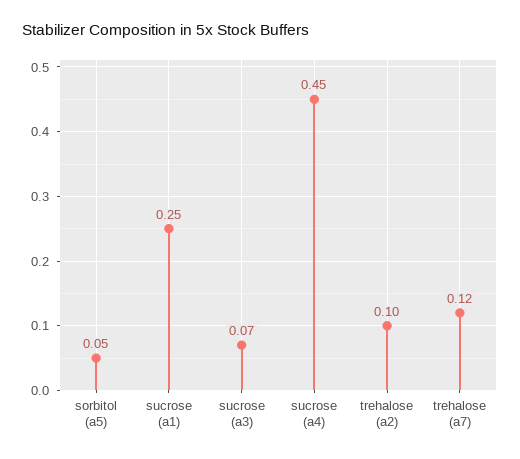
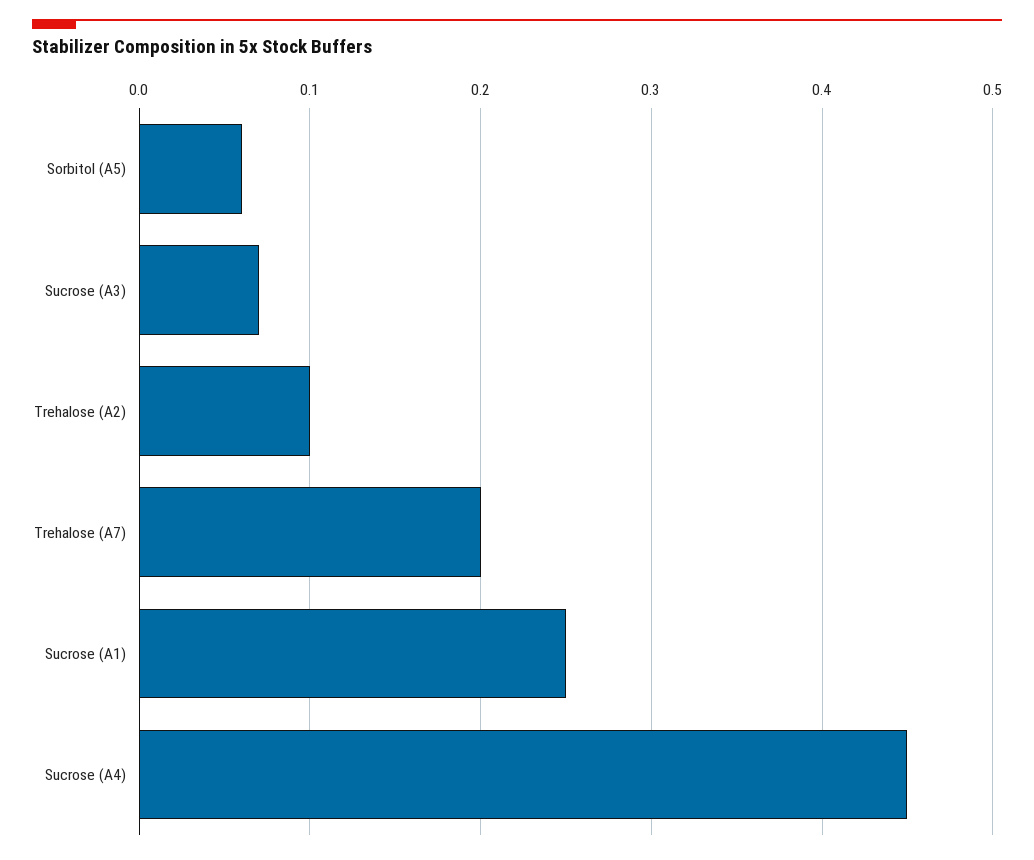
sorbitol (a5): 0.05 -> 0.06
trehalose (a7): 0.12 -> 0.2

